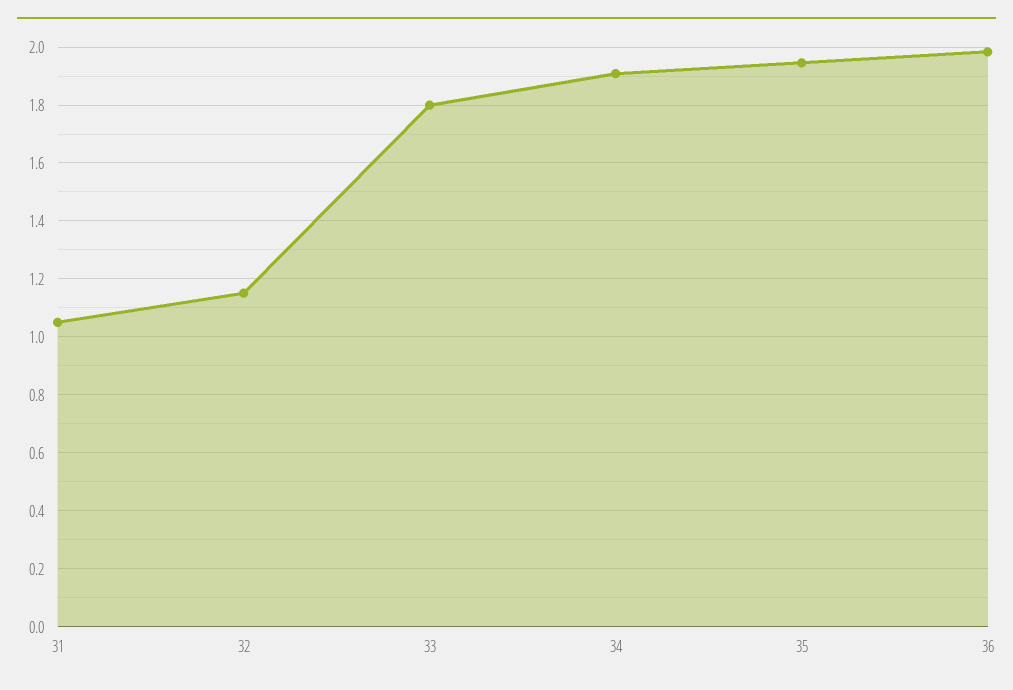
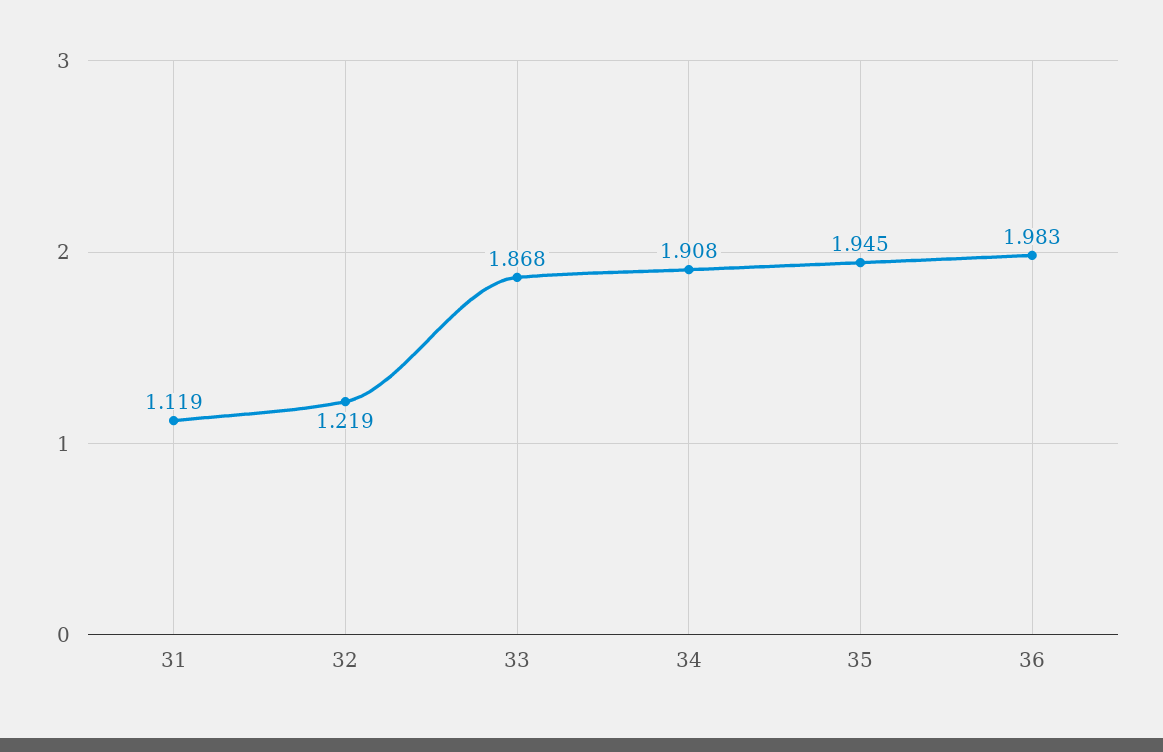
31: 1.05 -> 1.119
32: 1.15 -> 1.219
33: 1.8 -> 1.868

